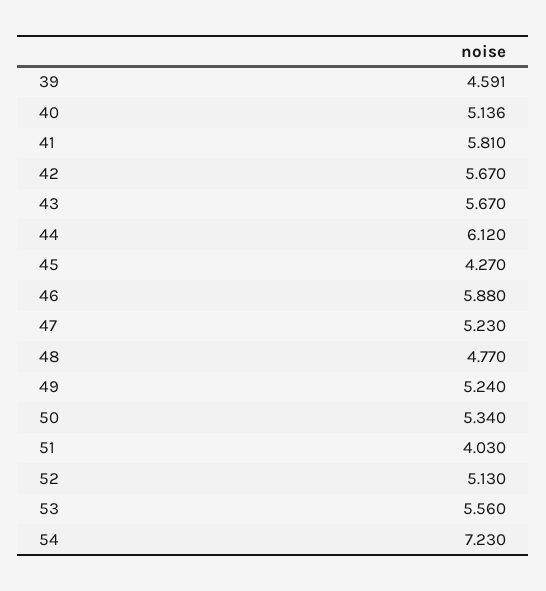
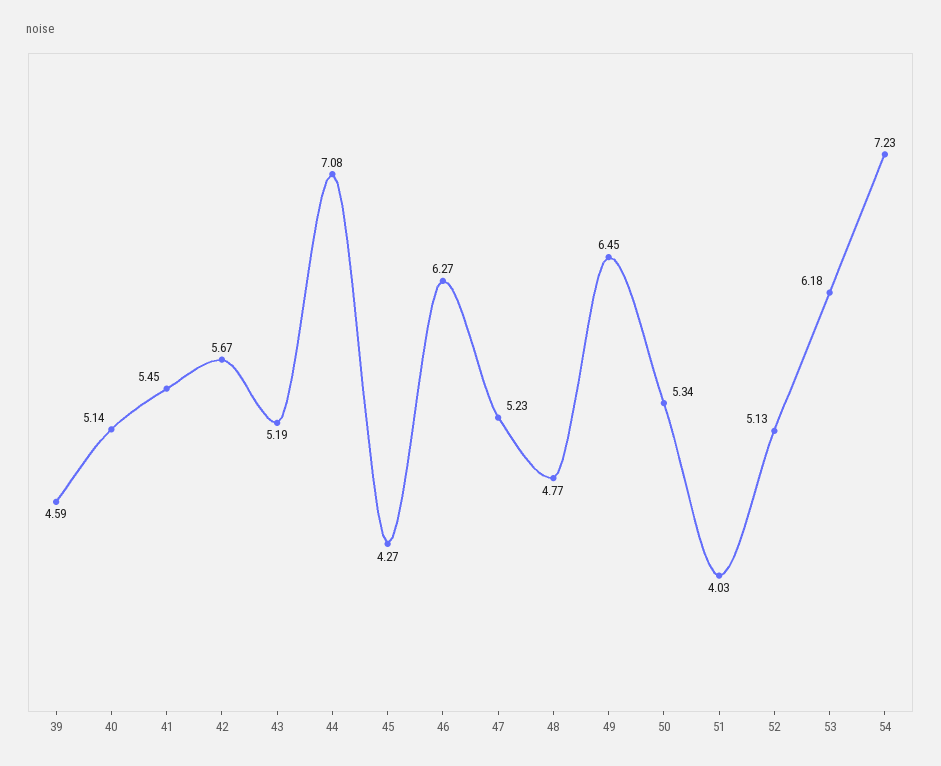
41: 5.81 -> 5.45
43: 5.67 -> 5.19
44: 6.12 -> 7.08
46: 5.88 -> 6.27
49: 5.24 -> 6.45
53: 5.56 -> 6.18

